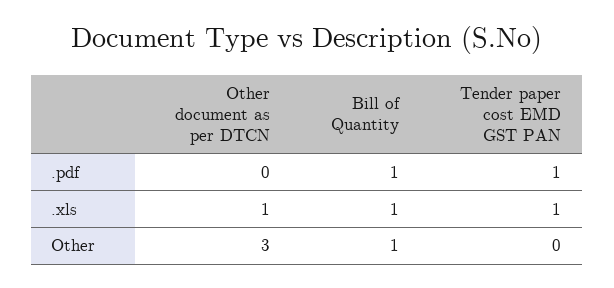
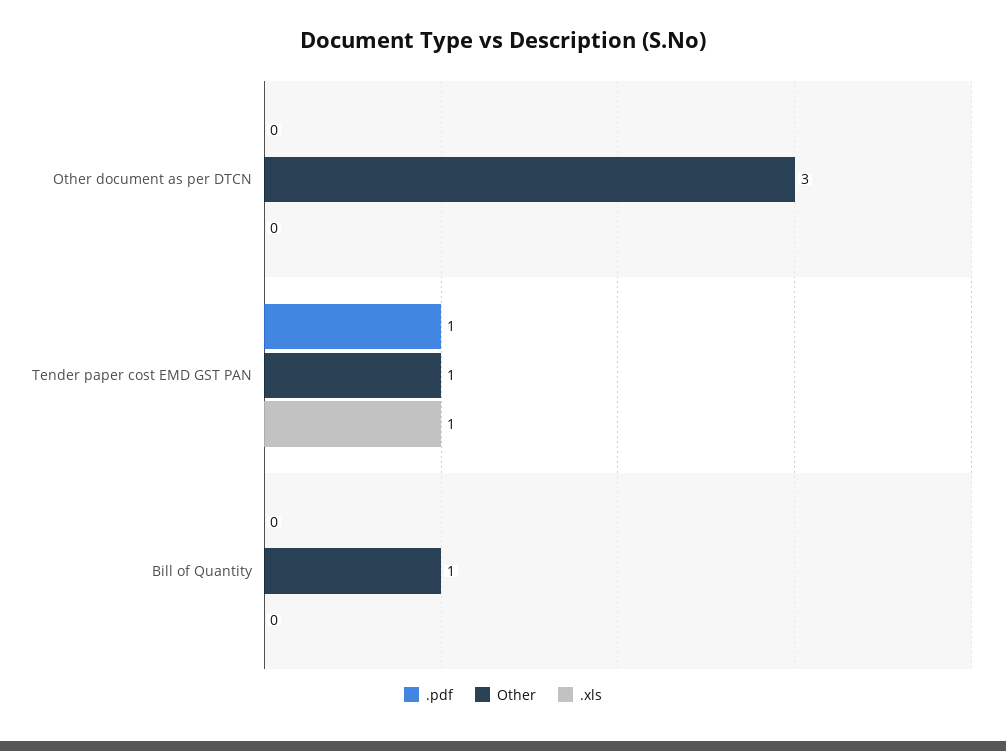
.pdf, Bill of Quantity: 1 -> 0
.xls, Other document as per DTCN: 1 -> 0
.xls, Bill of Quantity: 1 -> 0
Other, Tender paper cost EMD GST PAN: 0 -> 1

